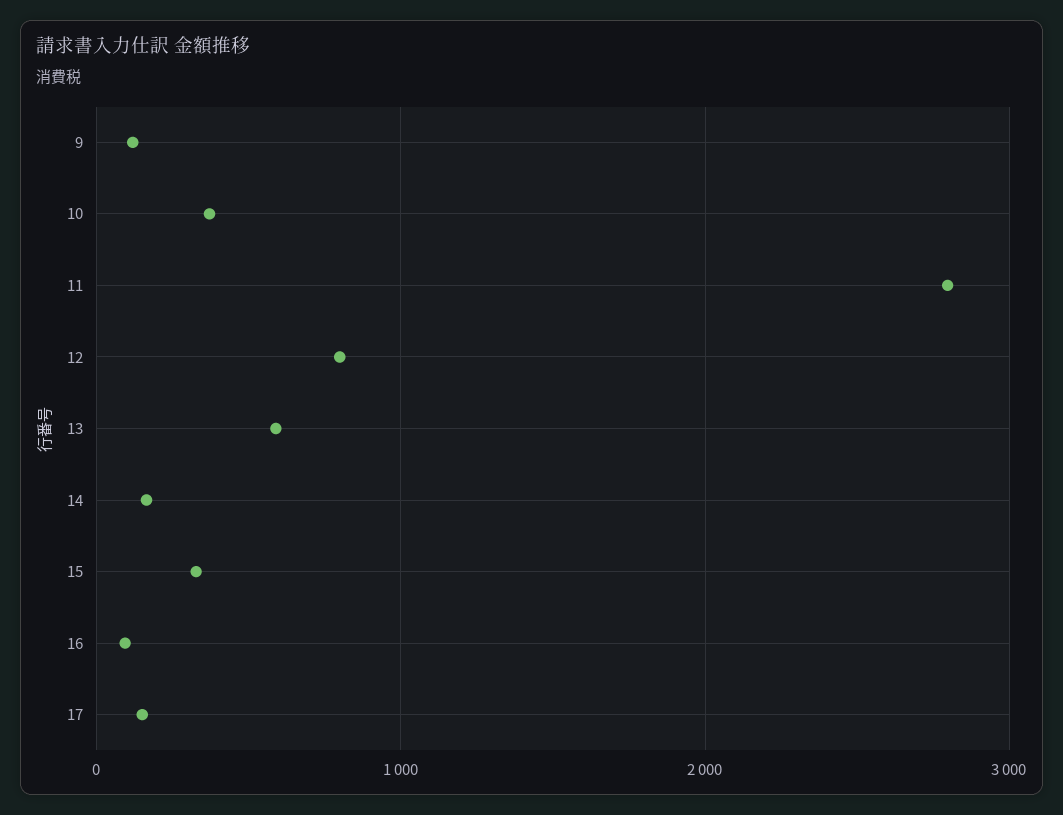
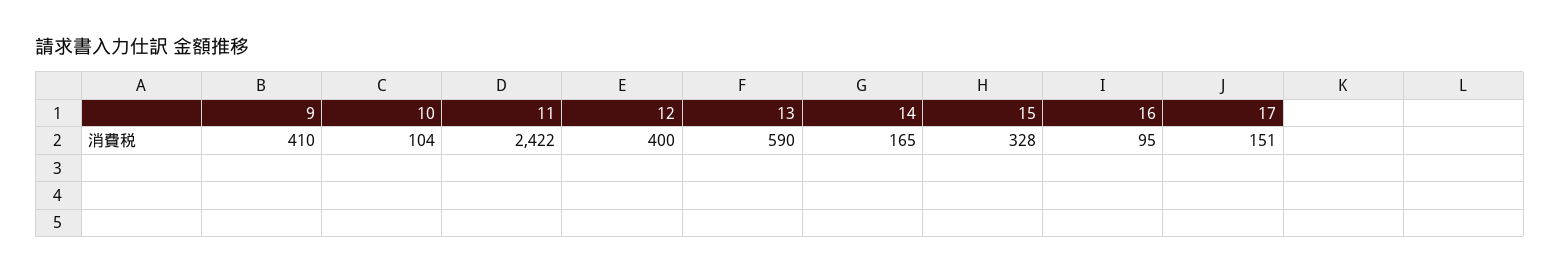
9: 100 -> 410
10: 400 -> 104
11: 2800 -> 2422
12: 800 -> 400

